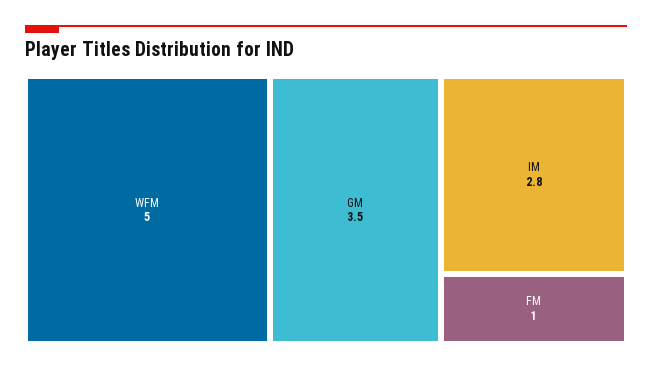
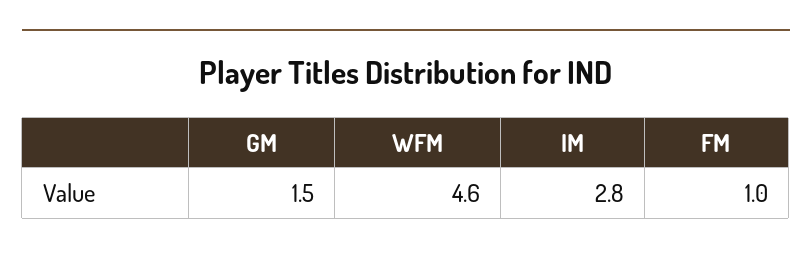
WFM: 5 -> 4.6
GM: 3.5 -> 1.5

